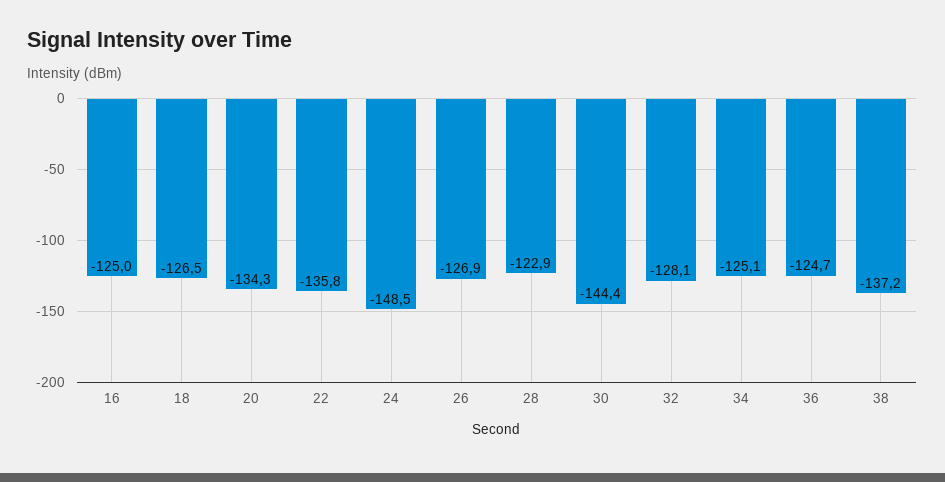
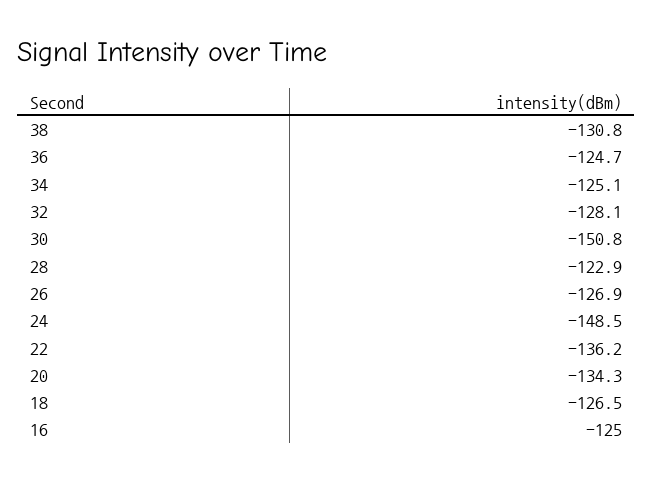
22: -135.8 -> -136.2
30: -144.4 -> -150.8
38: -137.2 -> -130.8

